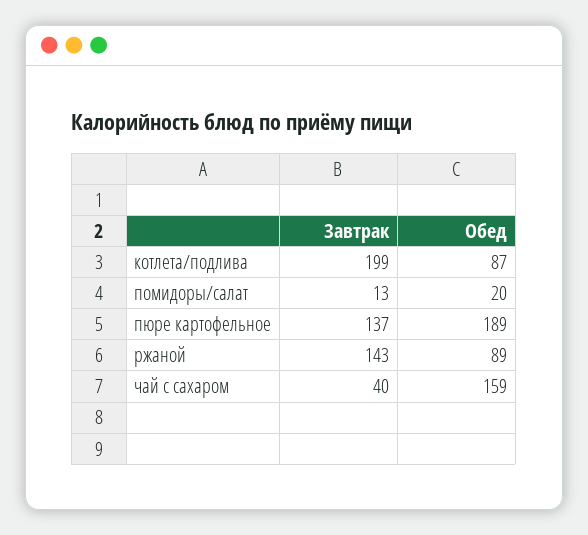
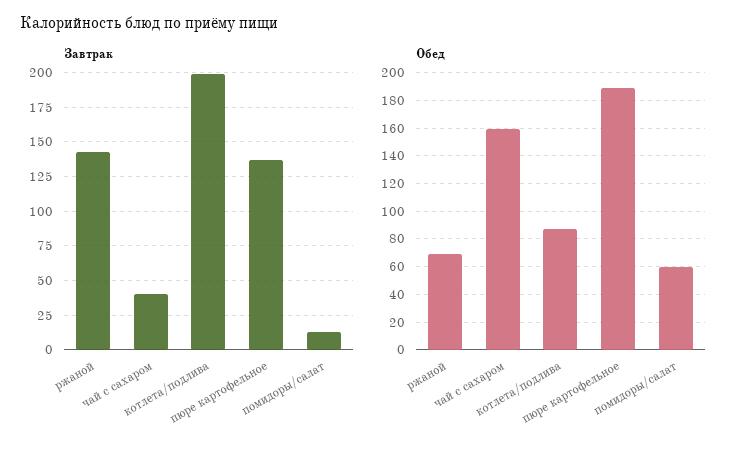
Обед, помидоры/салат: 20 -> 60
Обед, ржаной: 89 -> 70

